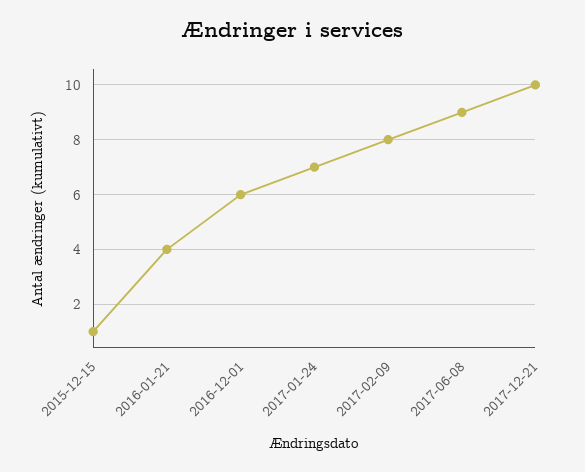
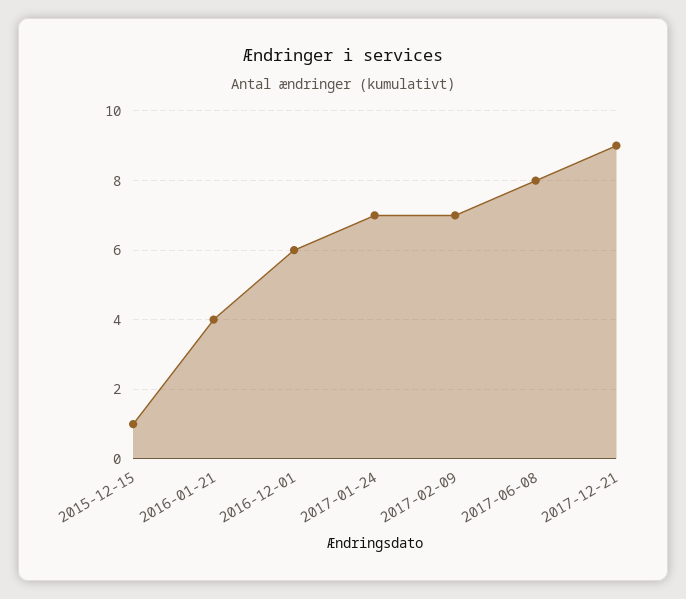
2017-02-09: 8 -> 7
2017-06-08: 9 -> 8
2017-12-21: 10 -> 9

